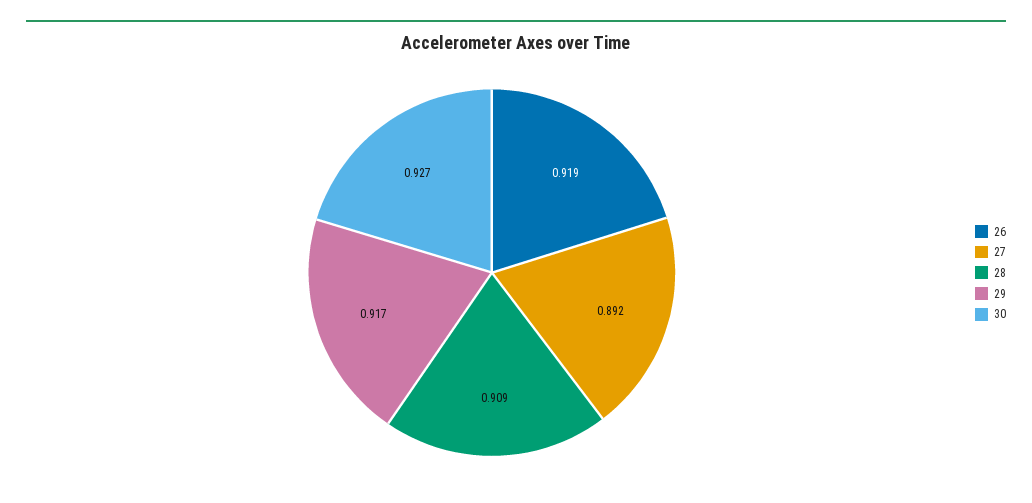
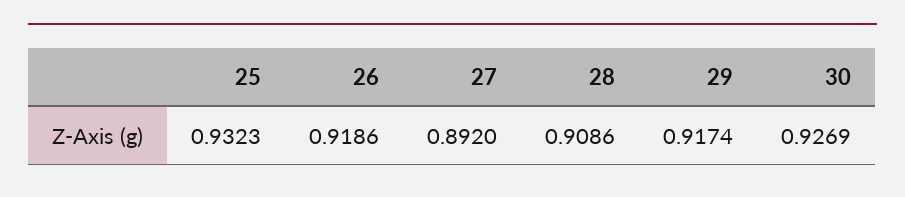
25: none -> 0.9323

